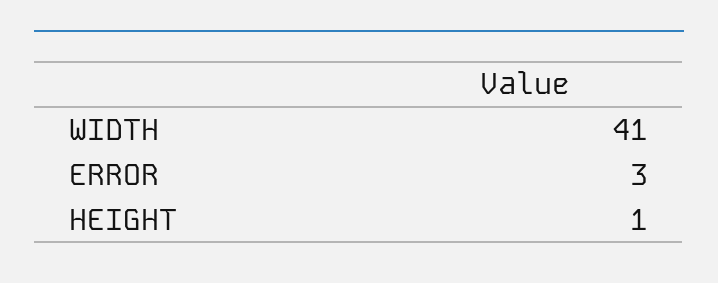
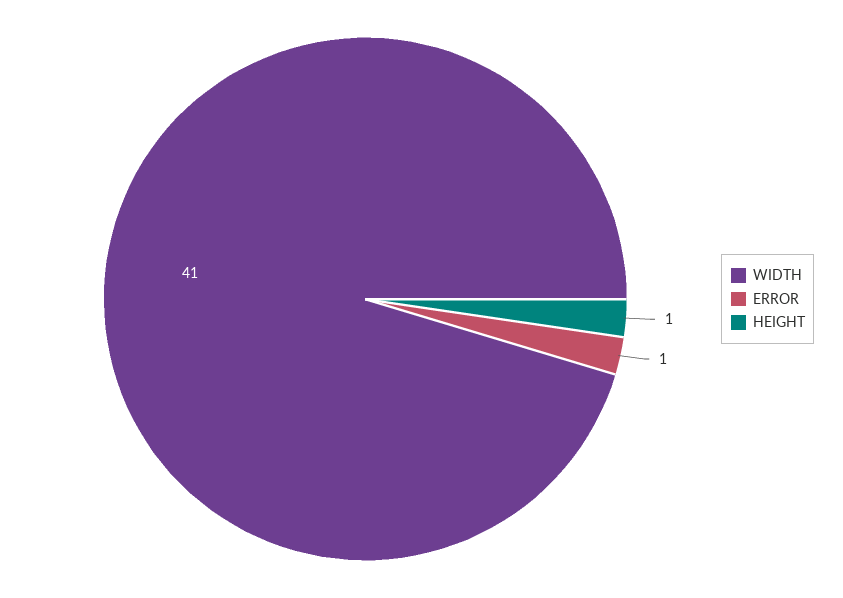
ERROR: 3 -> 1

